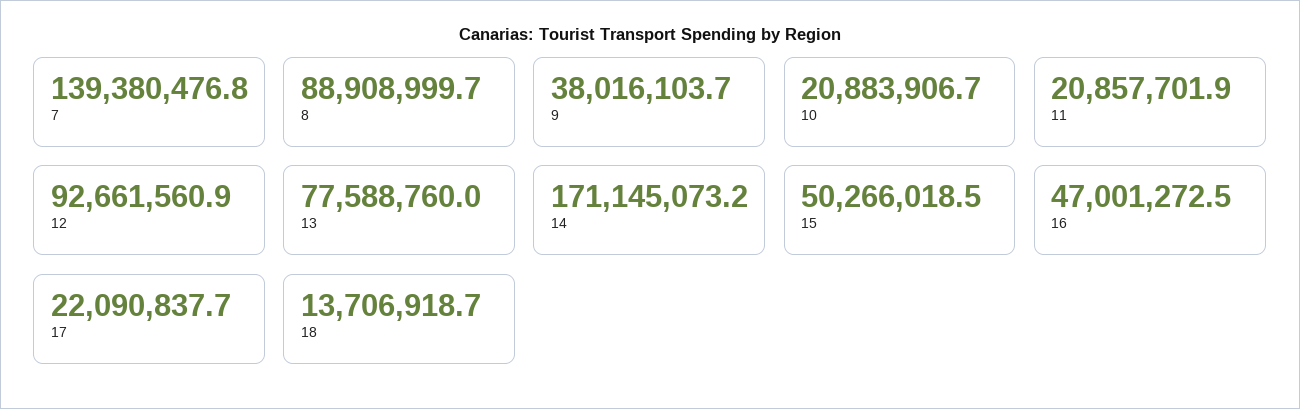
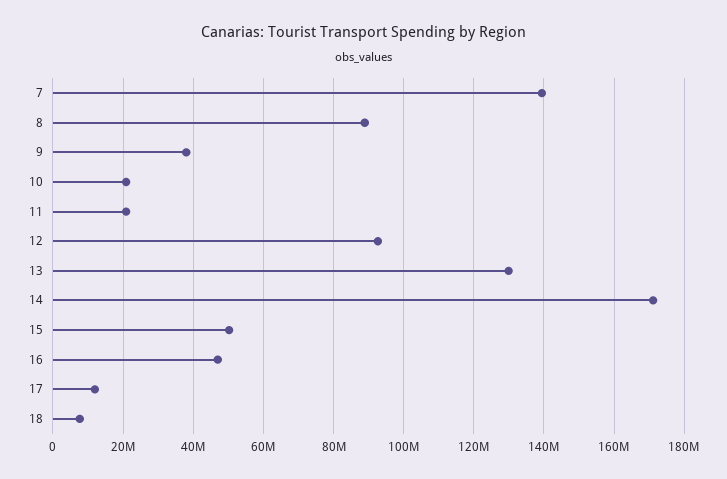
13: 77588760 -> 130000000
17: 22090837.7 -> 12000000
18: 13706918.7 -> 8000000

